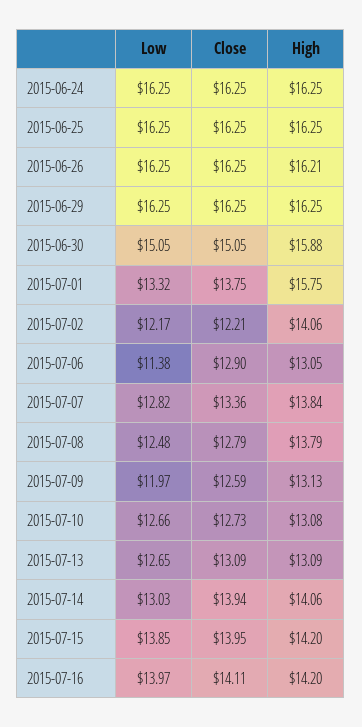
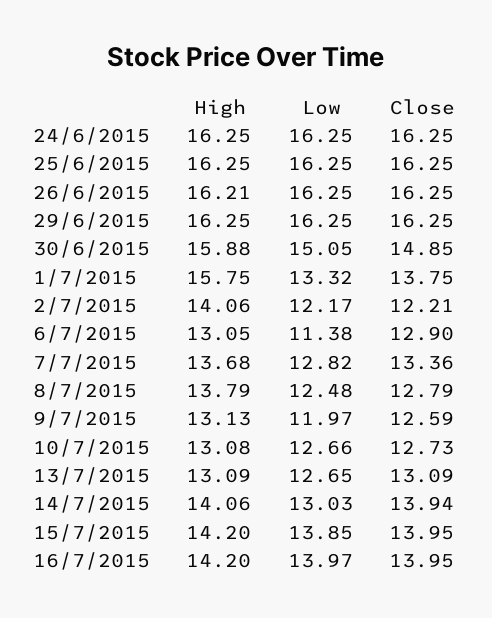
Close, 2015-06-30: 15.05 -> 14.85
High, 2015-07-07: 13.84 -> 13.68
Close, 2015-07-16: 14.11 -> 13.95

